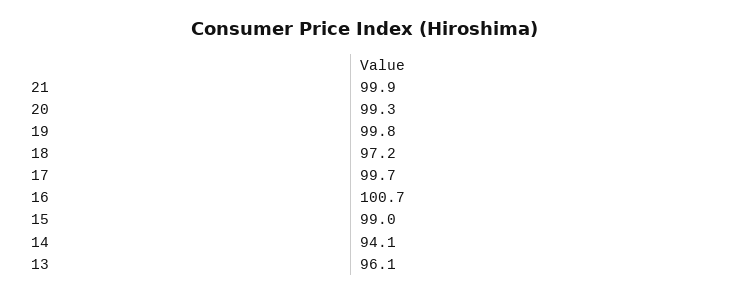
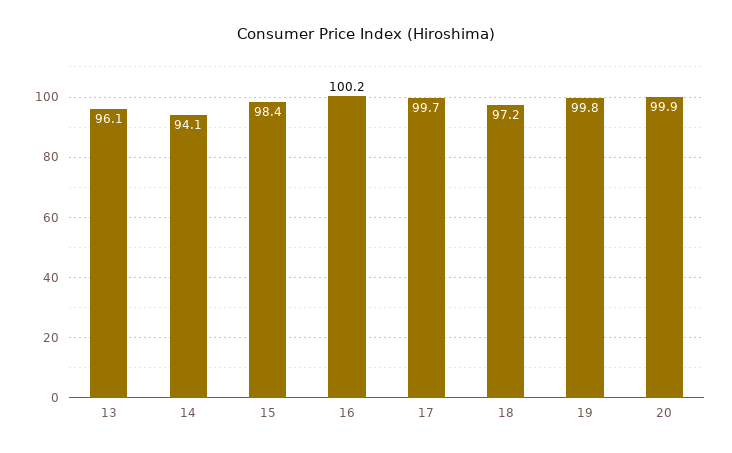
21: 99.9 -> none
20: 99.3 -> 99.9
16: 100.7 -> 100.2
15: 99 -> 98.4

